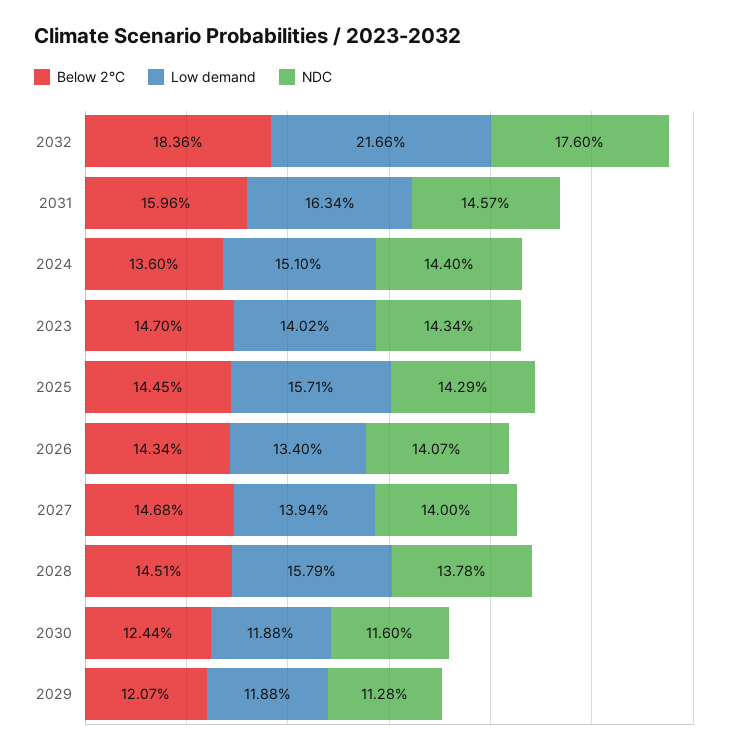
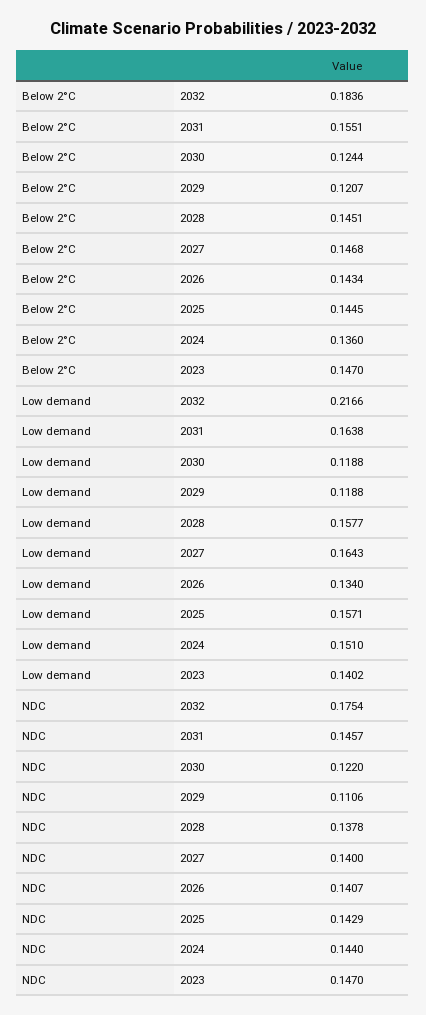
NDC, 2032: 0.176 -> 0.1754
Below 2°C, 2031: 0.1596 -> 0.1551
Low demand, 2031: 0.1634 -> 0.1638
NDC, 2023: 0.1434 -> 0.147
Low demand, 2027: 0.1394 -> 0.1643
Low demand, 2028: 0.1579 -> 0.1577
NDC, 2030: 0.116 -> 0.122
NDC, 2029: 0.1128 -> 0.1106

